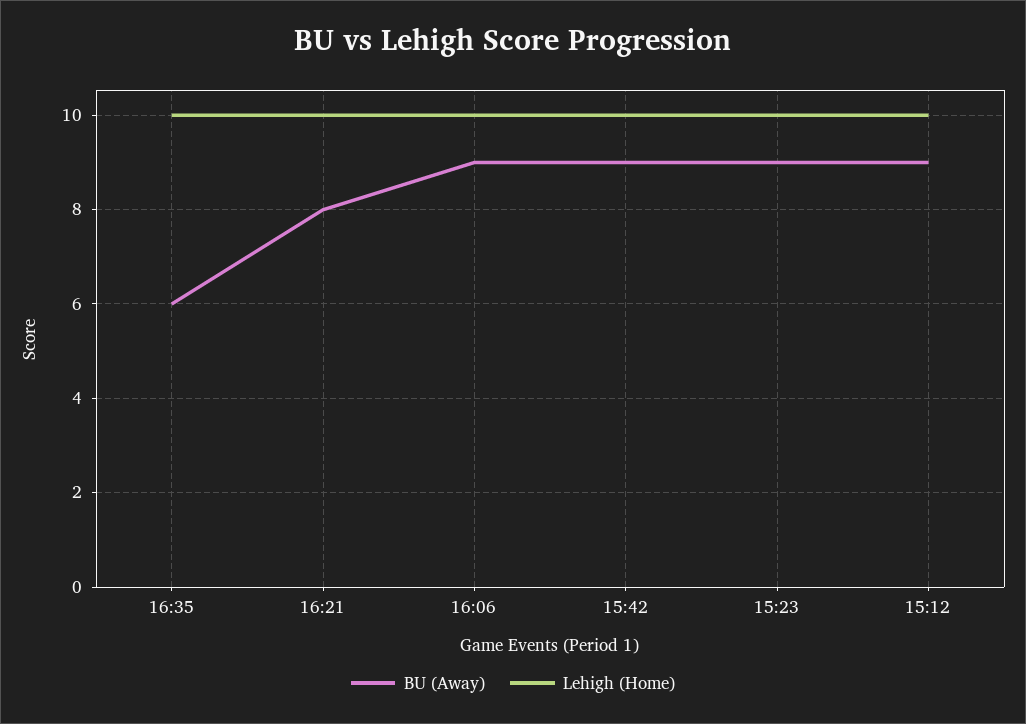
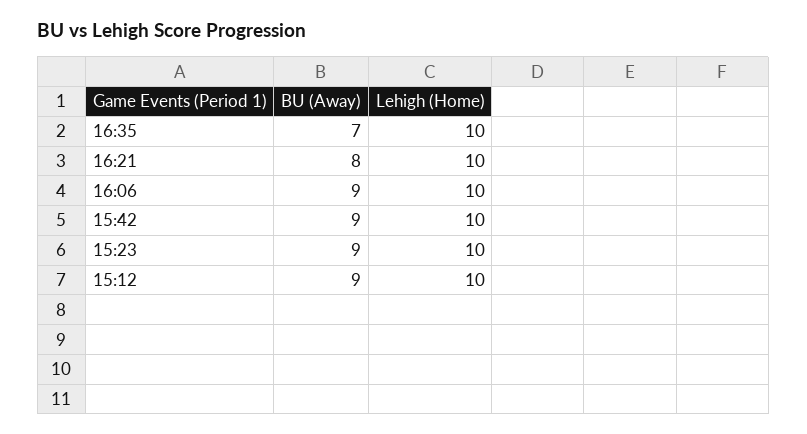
BU (Away), 16:35: 6 -> 7

